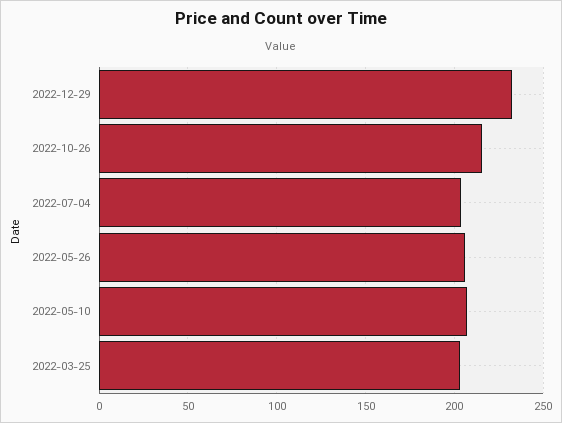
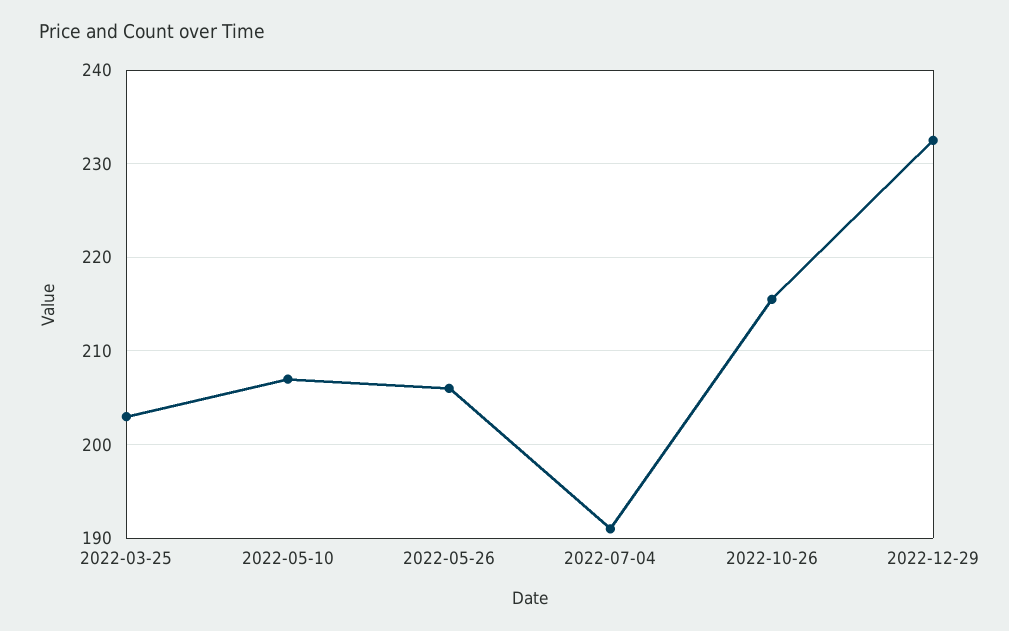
2022-07-04: 205 -> 191

